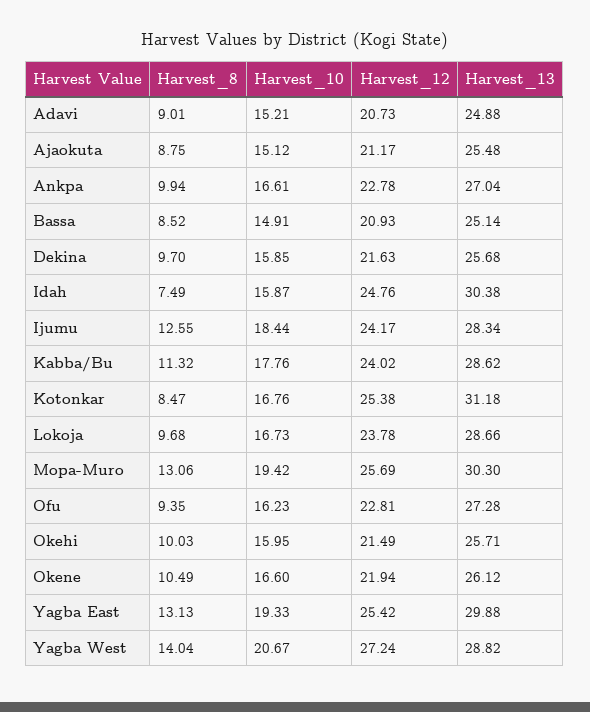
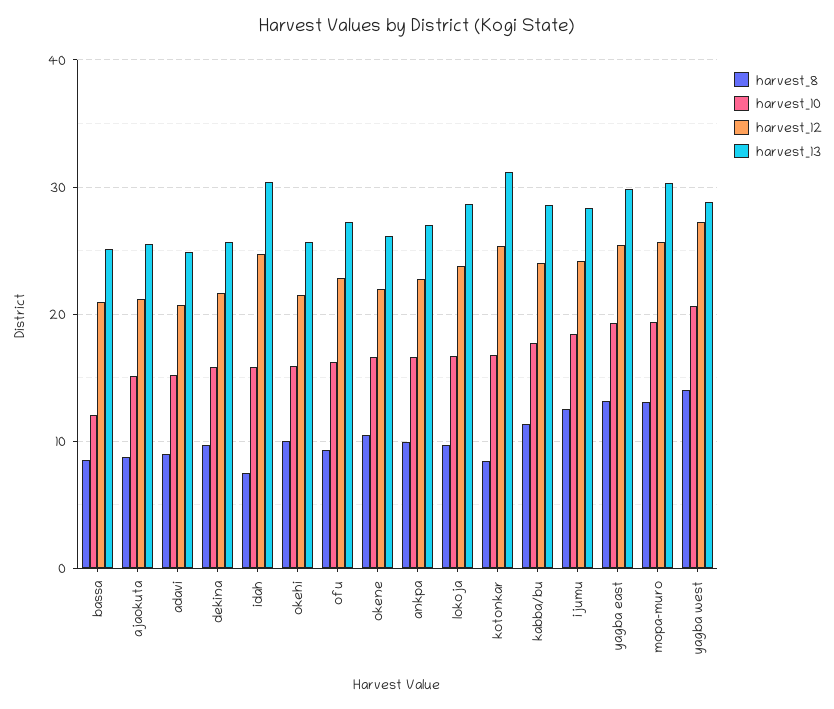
Harvest_10, Bassa: 14.91 -> 12

